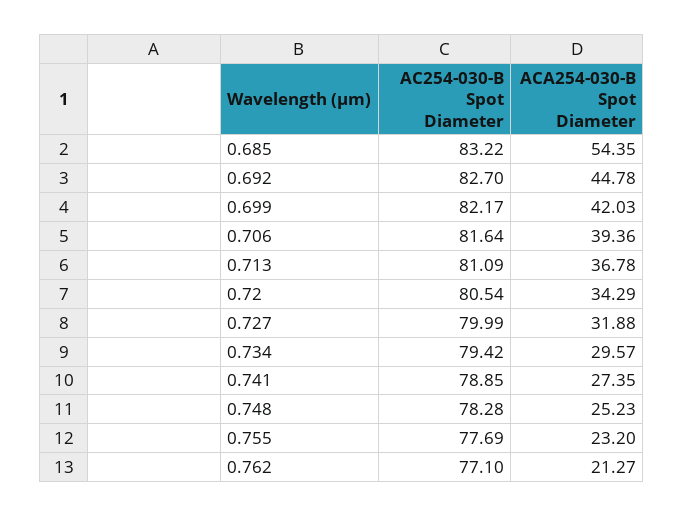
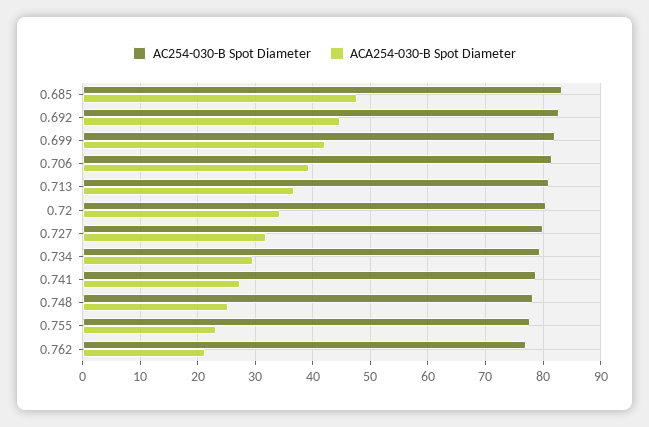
ACA254-030-B Spot Diameter, 0.685: 54.35 -> 48

